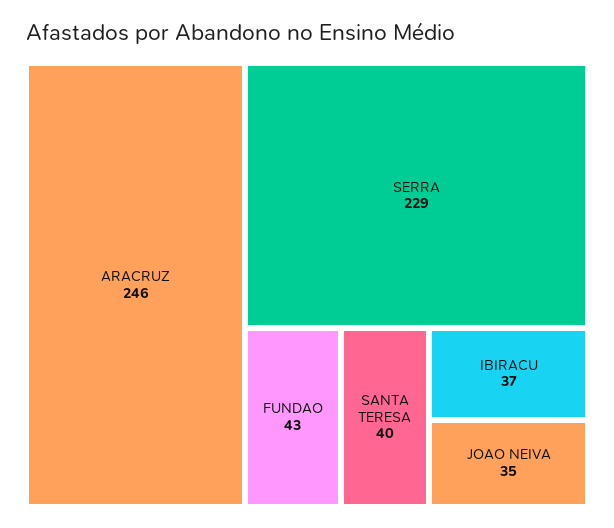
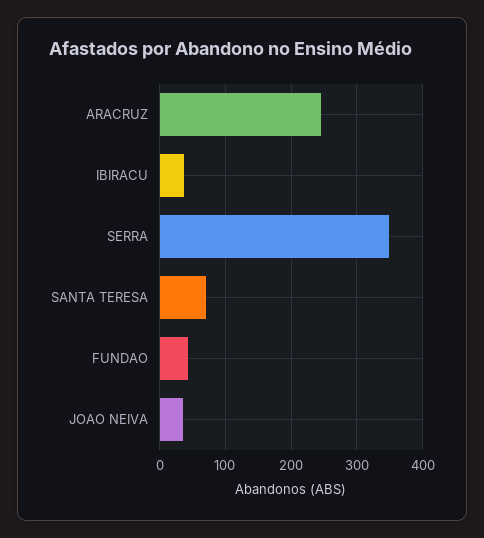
SERRA: 229 -> 350
SANTA TERESA: 40 -> 70

